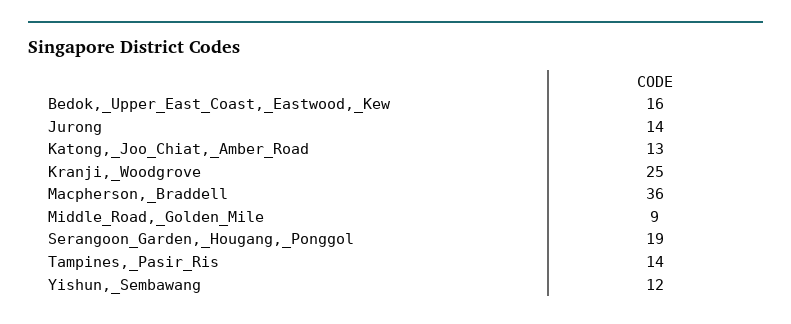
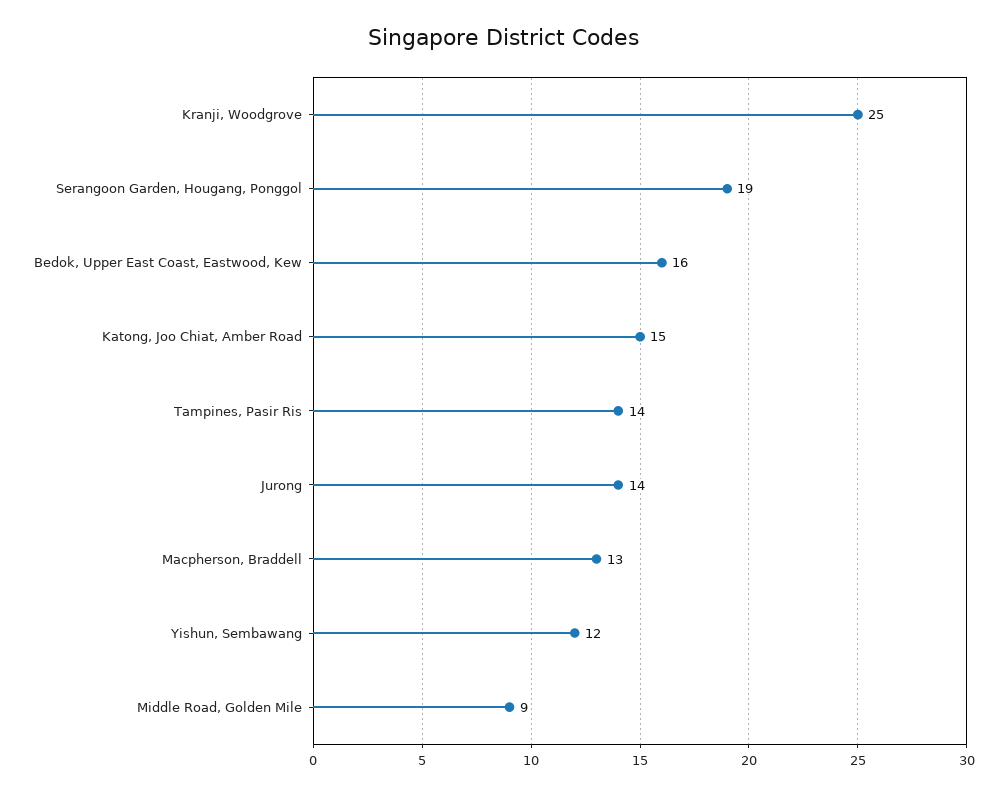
Katong,_Joo_Chiat,_Amber_Road: 13 -> 15
Macpherson,_Braddell: 36 -> 13

